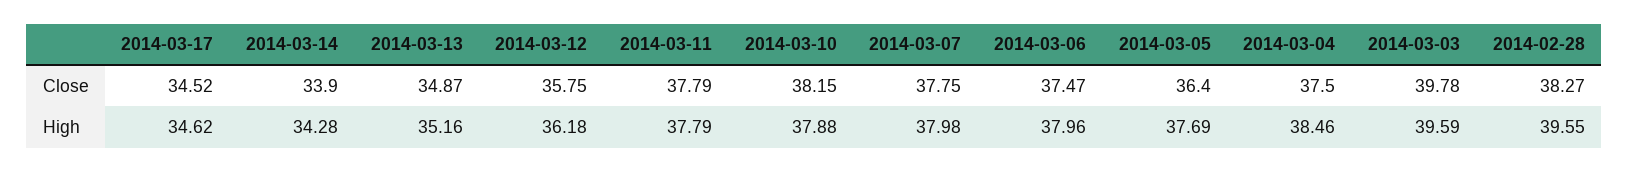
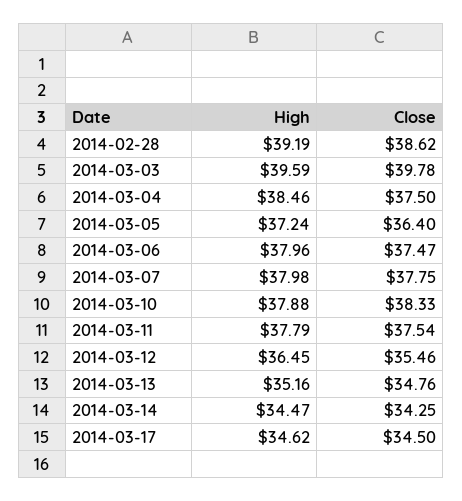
2014-03-17, Close: 34.52 -> 34.5
2014-03-14, Close: 33.9 -> 34.25
2014-03-13, Close: 34.87 -> 34.76
2014-03-12, Close: 35.75 -> 35.46
2014-03-11, Close: 37.79 -> 37.54
2014-03-10, Close: 38.15 -> 38.33
2014-02-28, Close: 38.27 -> 38.62
2014-03-14, High: 34.28 -> 34.47
2014-03-12, High: 36.18 -> 36.45
2014-03-05, High: 37.69 -> 37.24
2014-02-28, High: 39.55 -> 39.19

